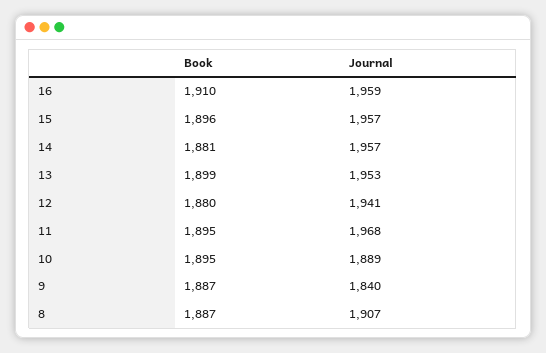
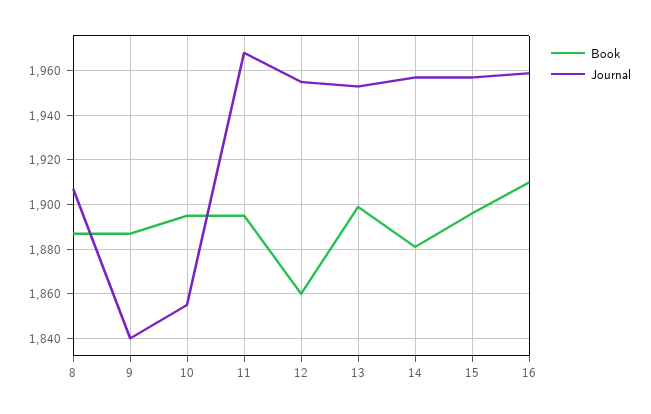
Book, 12: 1880 -> 1860
Journal, 12: 1941 -> 1955
Journal, 10: 1889 -> 1855

